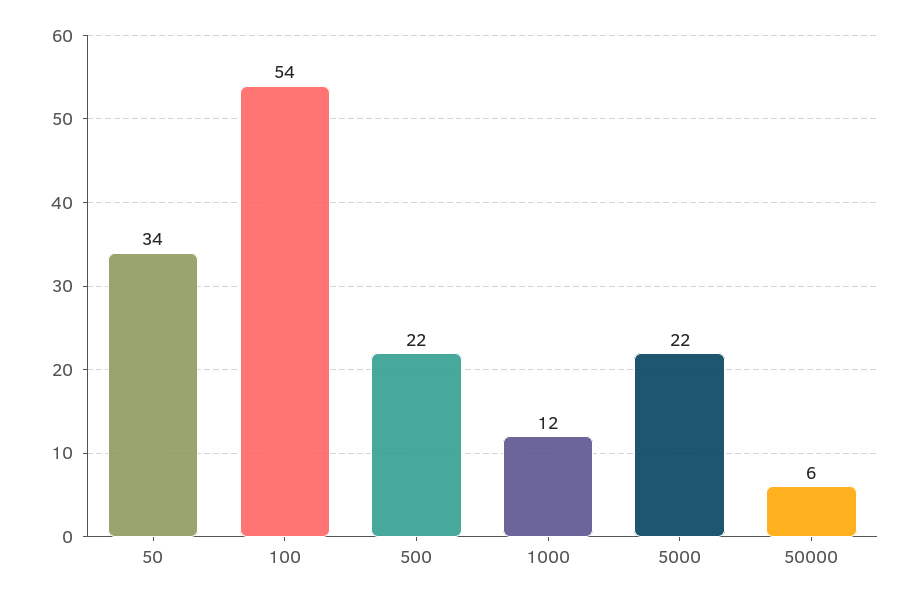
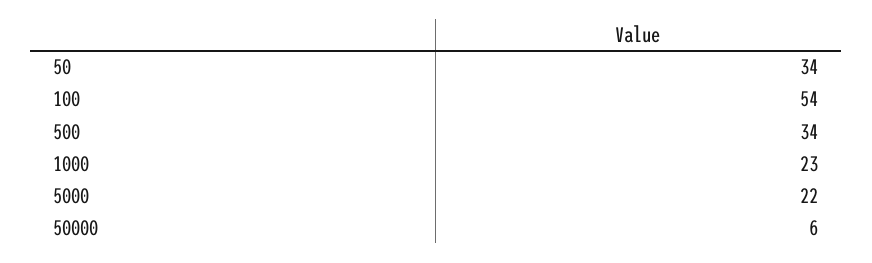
500: 22 -> 34
1000: 12 -> 23

